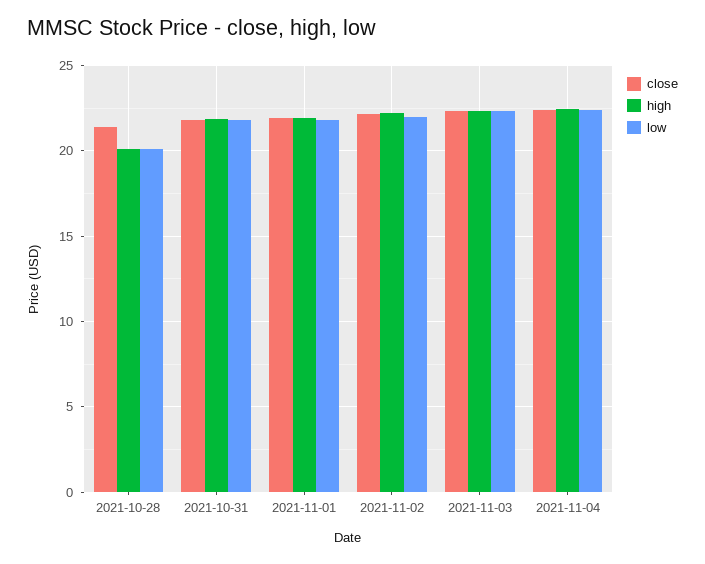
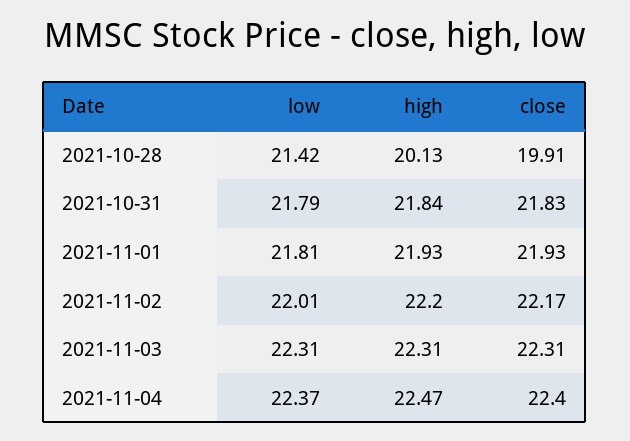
close, 2021-10-28: 21.5 -> 19.91
low, 2021-10-28: 20 -> 21.42

